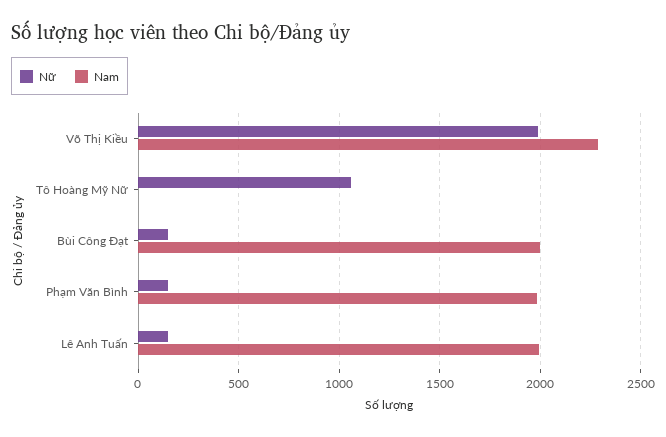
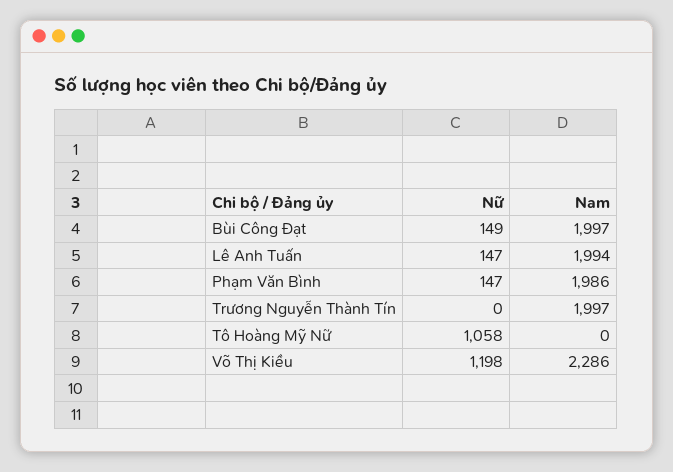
Nữ, Võ Thị Kiều: 2000 -> 1198
Nữ, Trương Nguyễn Thành Tín: none -> 0
Nam, Trương Nguyễn Thành Tín: none -> 1997

